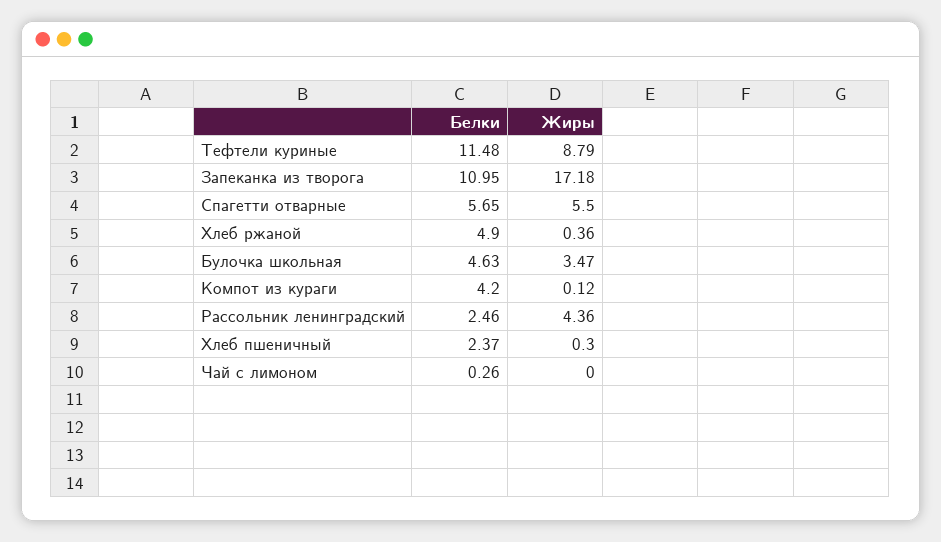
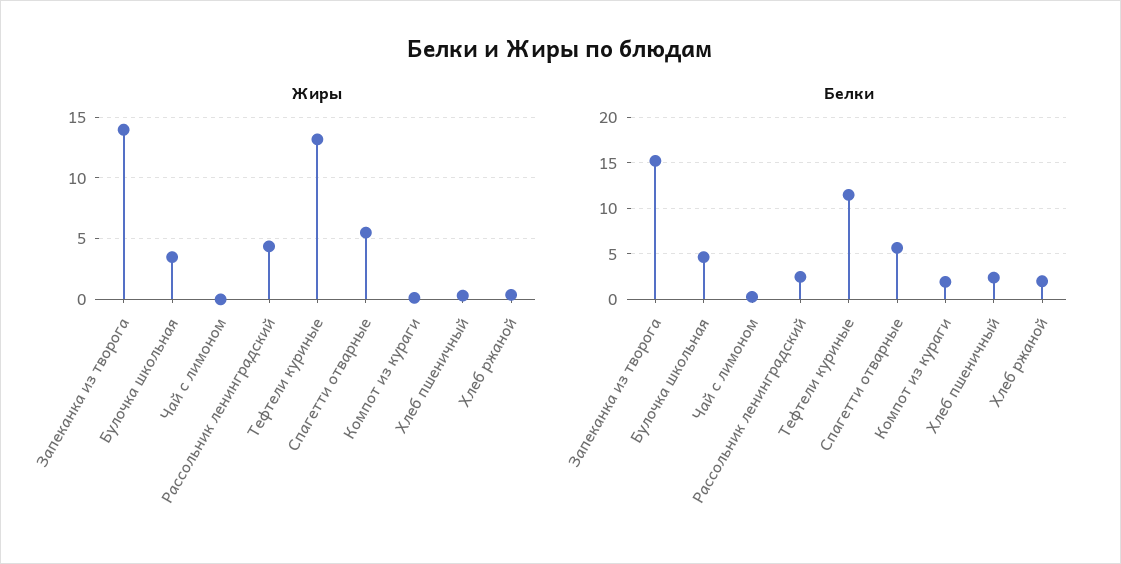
Жиры, Тефтели куриные: 8.79 -> 13
Белки, Запеканка из творога: 10.95 -> 15
Жиры, Запеканка из творога: 17.18 -> 14
Белки, Хлеб ржаной: 4.9 -> 2
Белки, Компот из кураги: 4.2 -> 2

